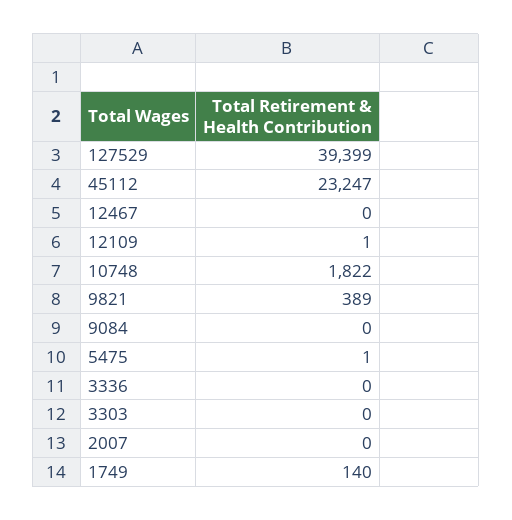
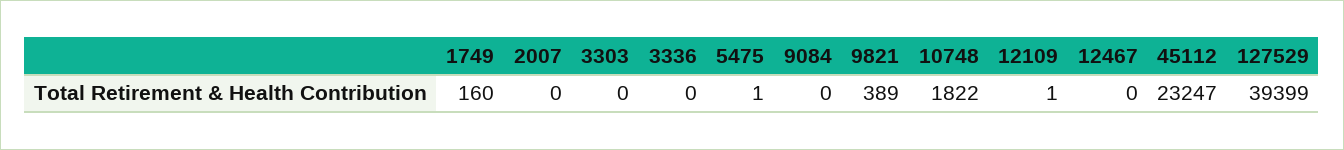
1749: 140 -> 160

